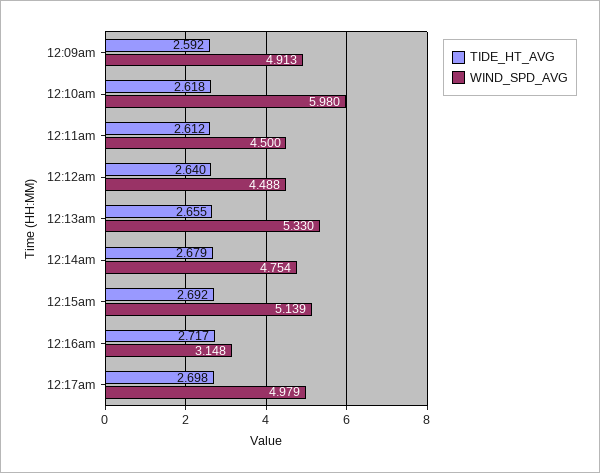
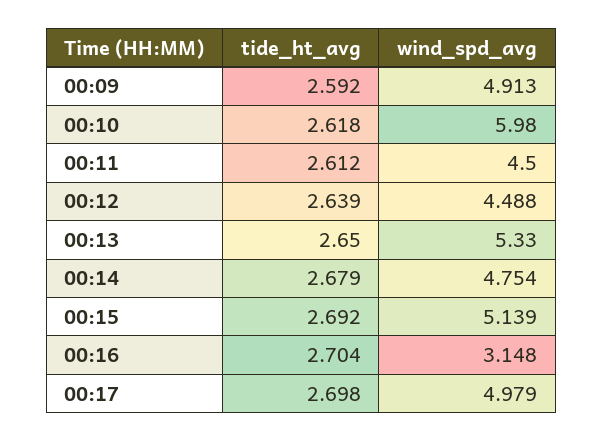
TIDE_HT_AVG, 12:12am: 2.64 -> 2.639
TIDE_HT_AVG, 12:13am: 2.655 -> 2.65
TIDE_HT_AVG, 12:16am: 2.717 -> 2.704

